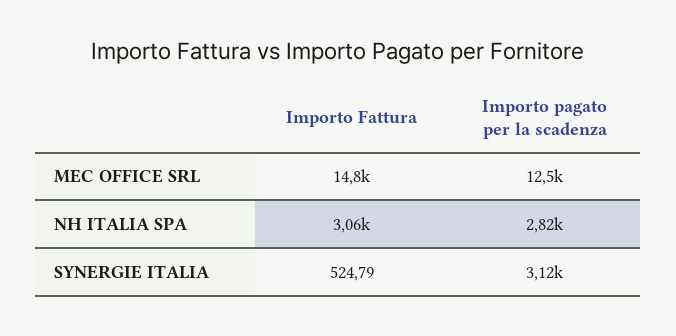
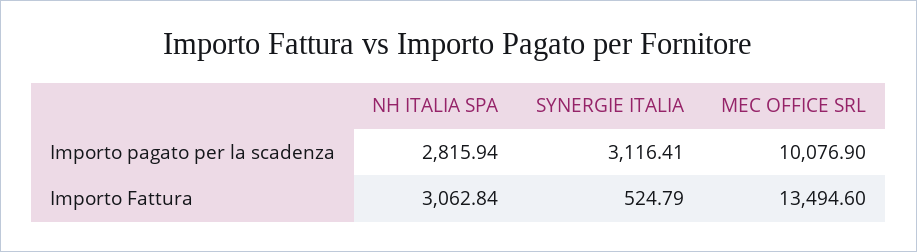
Importo Fattura, MEC OFFICE SRL: 14800 -> 13494.6
Importo pagato per la scadenza, MEC OFFICE SRL: 12500 -> 10076.9

